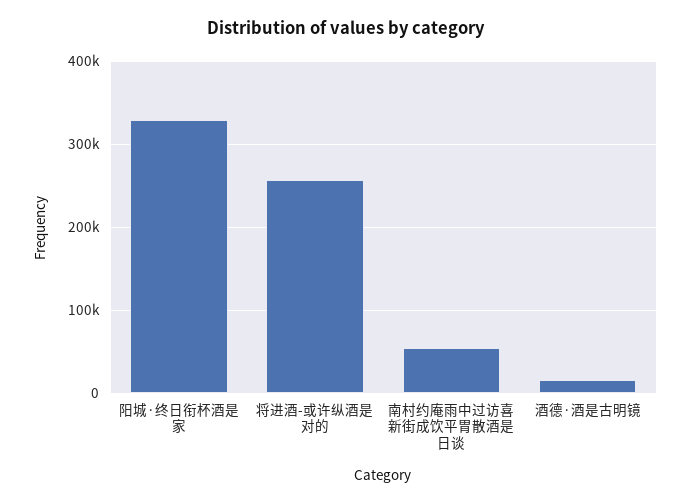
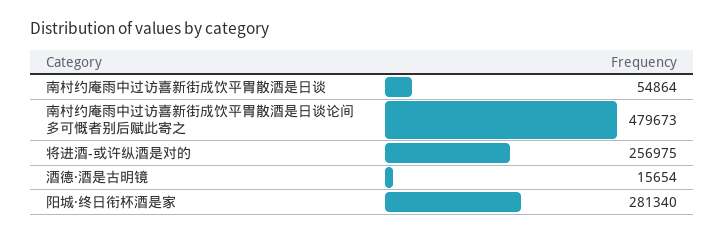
阳城·终日衔杯酒是家: 330000 -> 281340
南村约庵雨中过访喜新街成饮平胃散酒是日谈论间多可慨者别后赋此寄之: none -> 479673

